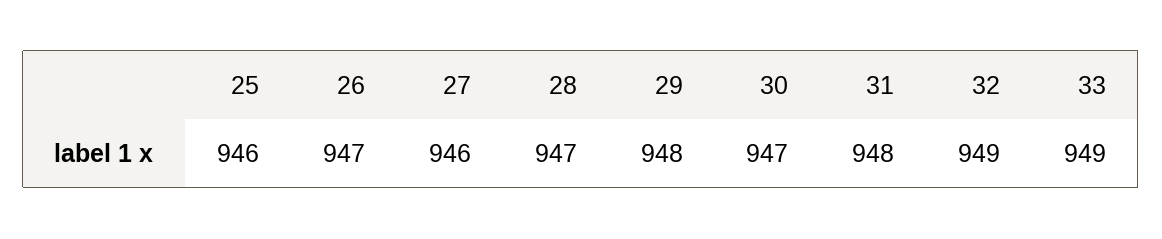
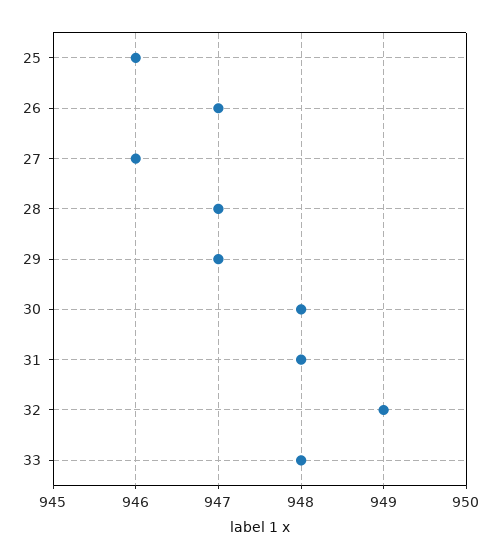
29: 948 -> 947
30: 947 -> 948
33: 949 -> 948

